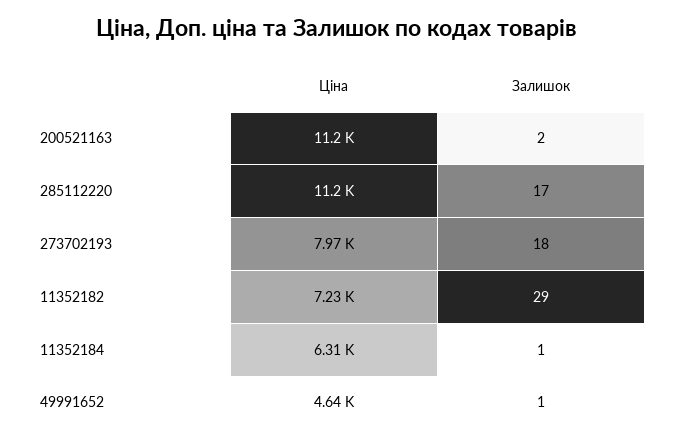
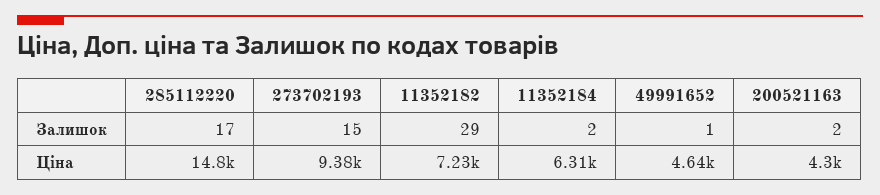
Ціна, 200521163: 11200 -> 4300
Ціна, 285112220: 11200 -> 14800
Ціна, 273702193: 7970 -> 9380
Залишок, 273702193: 18 -> 15
Залишок, 11352184: 1 -> 2

